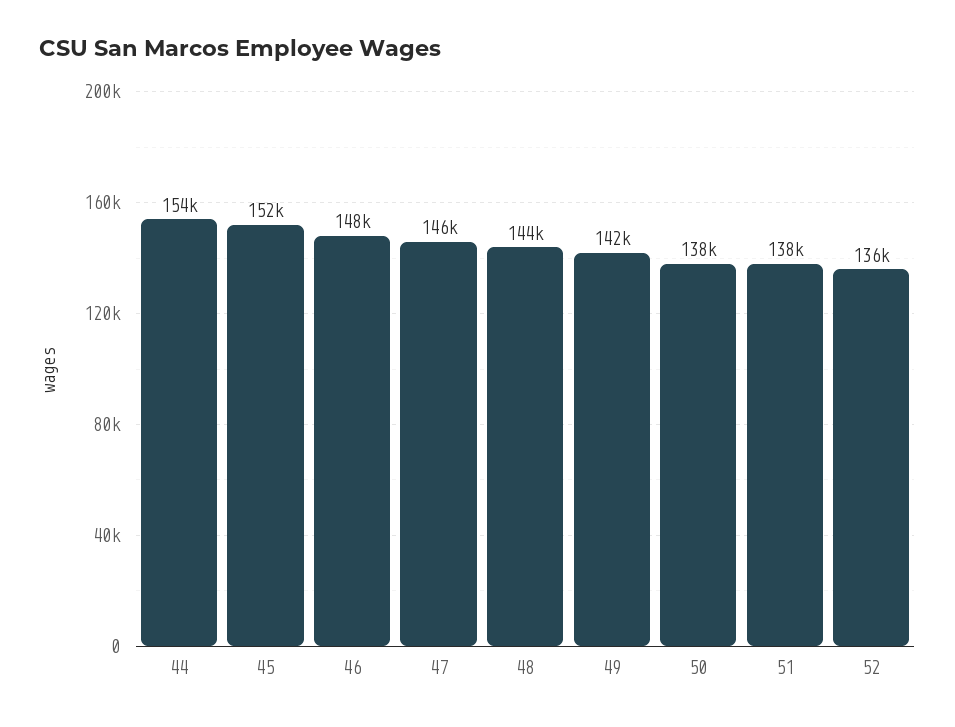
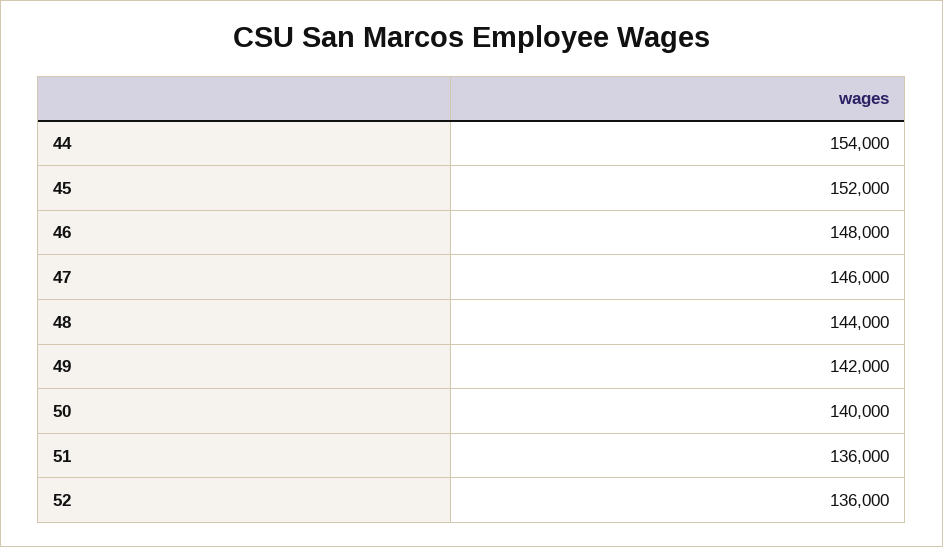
50: 138000 -> 140000
51: 138000 -> 136000

